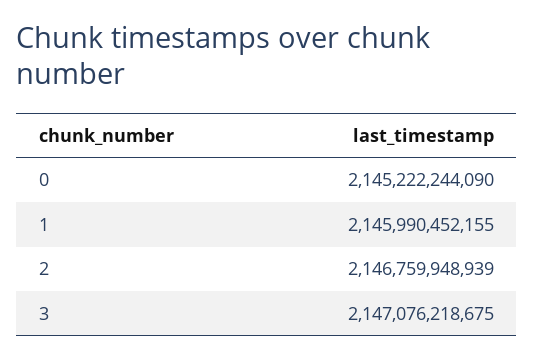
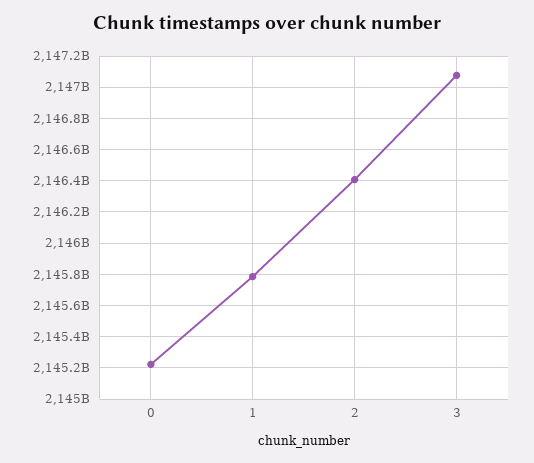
1: 2145990452155 -> 2145800000000
2: 2146759948939 -> 2146400000000

